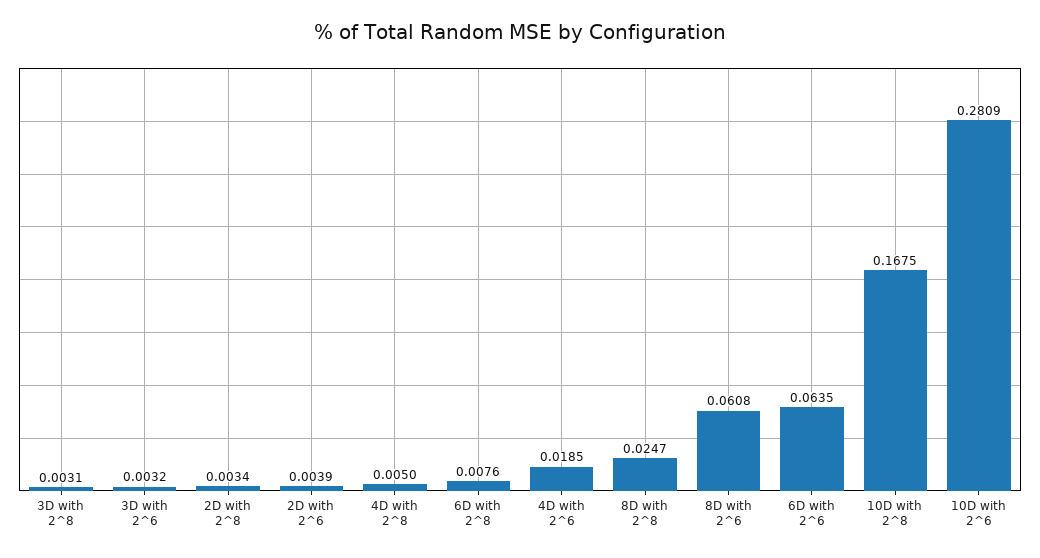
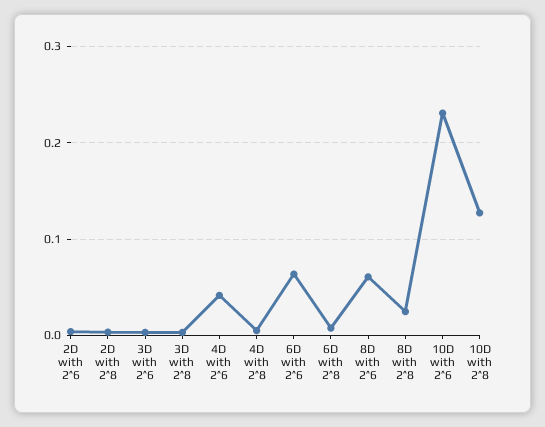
4D with 2^6: 0.0185 -> 0.04
10D with 2^8: 0.1675 -> 0.13
10D with 2^6: 0.2809 -> 0.23

